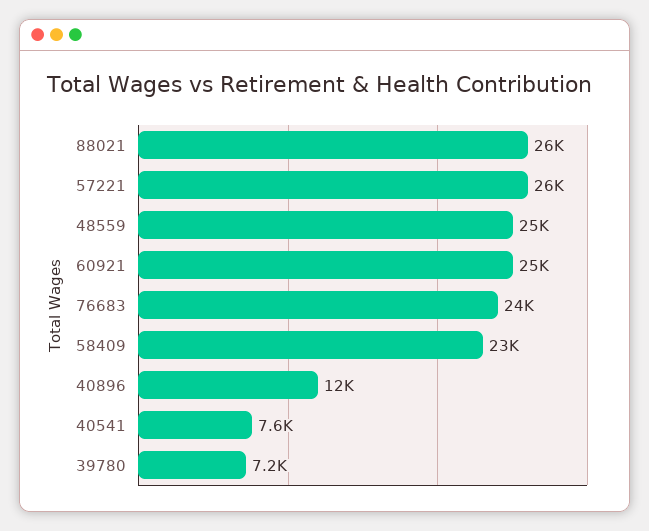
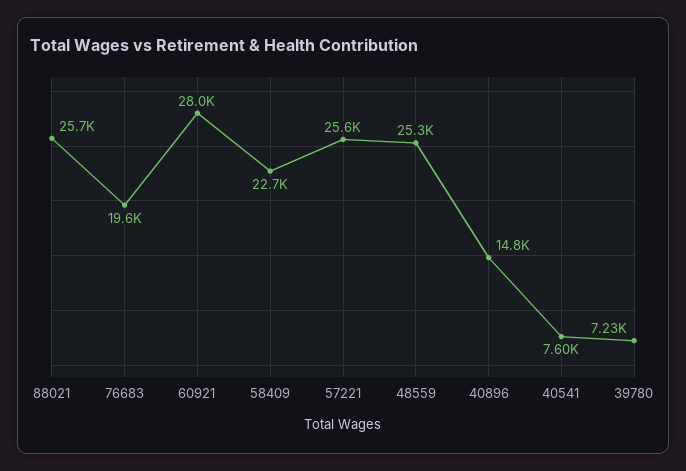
60921: 25000 -> 28000
76683: 24000 -> 19600
40896: 12000 -> 14800

